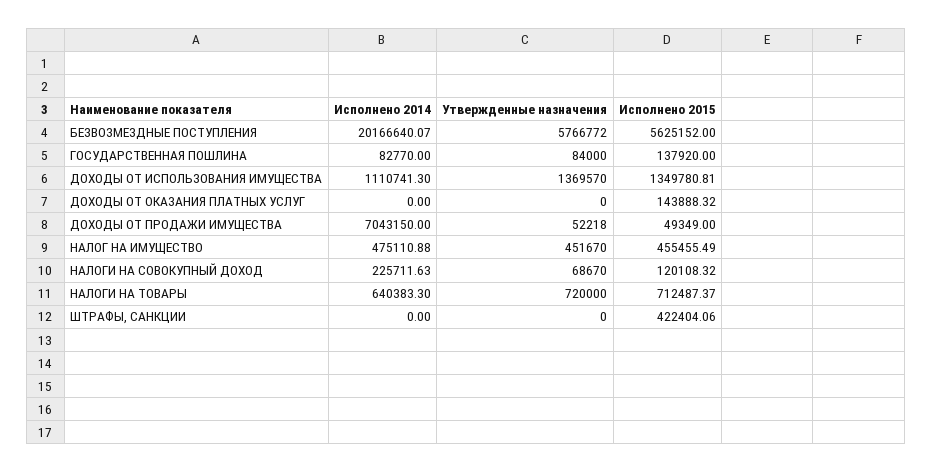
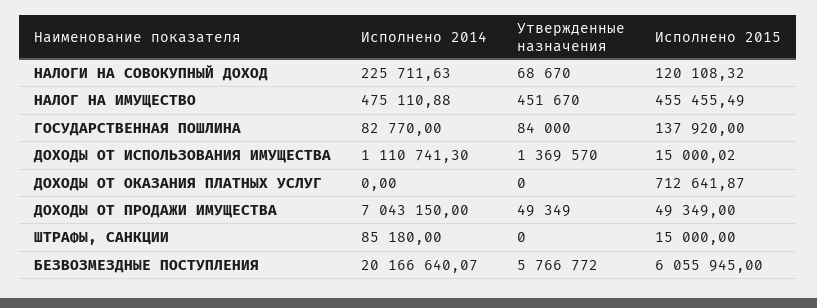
Исполнено 2015, БЕЗВОЗМЕЗДНЫЕ ПОСТУПЛЕНИЯ: 5625152 -> 6055945
Исполнено 2015, ДОХОДЫ ОТ ИСПОЛЬЗОВАНИЯ ИМУЩЕСТВА: 1349780.81 -> 15000.02
Исполнено 2015, ДОХОДЫ ОТ ОКАЗАНИЯ ПЛАТНЫХ УСЛУГ: 143888.32 -> 712641.87
Утвержденные назначения, ДОХОДЫ ОТ ПРОДАЖИ ИМУЩЕСТВА: 52218 -> 49349
Исполнено 2014, НАЛОГИ НА ТОВАРЫ: 640383.3 -> none
Утвержденные назначения, НАЛОГИ НА ТОВАРЫ: 720000 -> none
Исполнено 2015, НАЛОГИ НА ТОВАРЫ: 712487.37 -> none
Исполнено 2014, ШТРАФЫ, САНКЦИИ: 0 -> 85180
Исполнено 2015, ШТРАФЫ, САНКЦИИ: 422404.06 -> 15000

